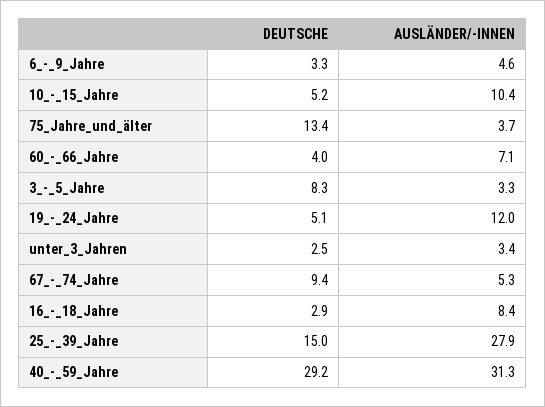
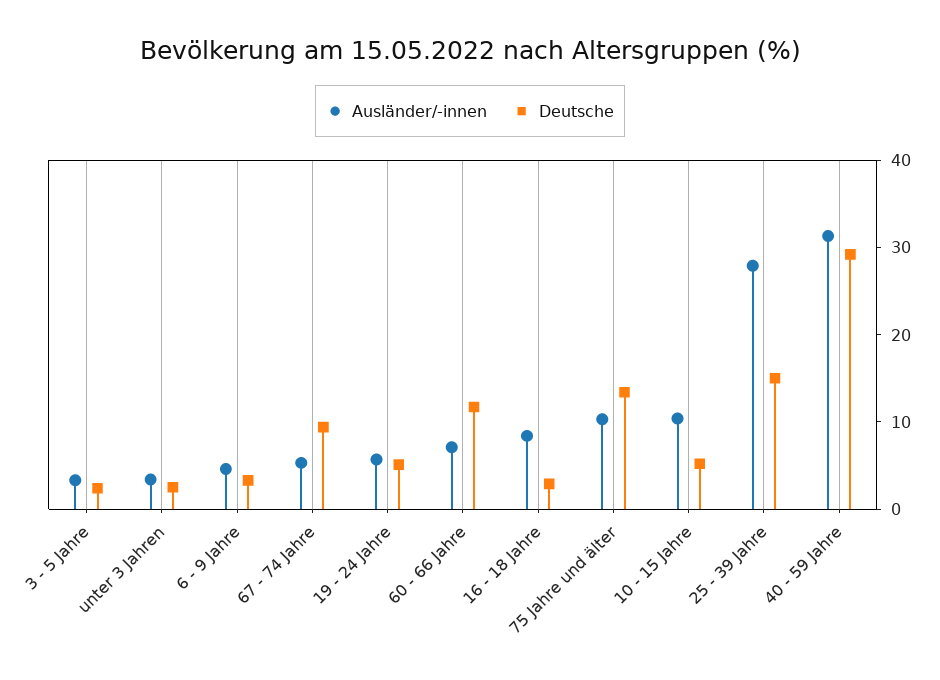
AUSLÄNDER/-INNEN, 75_Jahre_und_älter: 3.7 -> 10
DEUTSCHE, 60_-_66_Jahre: 4 -> 12
DEUTSCHE, 3_-_5_Jahre: 8.3 -> 2
AUSLÄNDER/-INNEN, 19_-_24_Jahre: 12 -> 6

